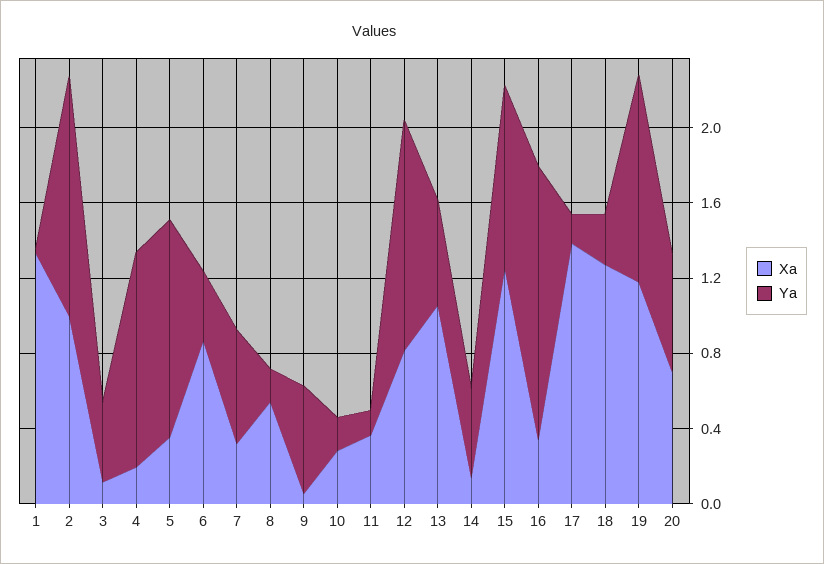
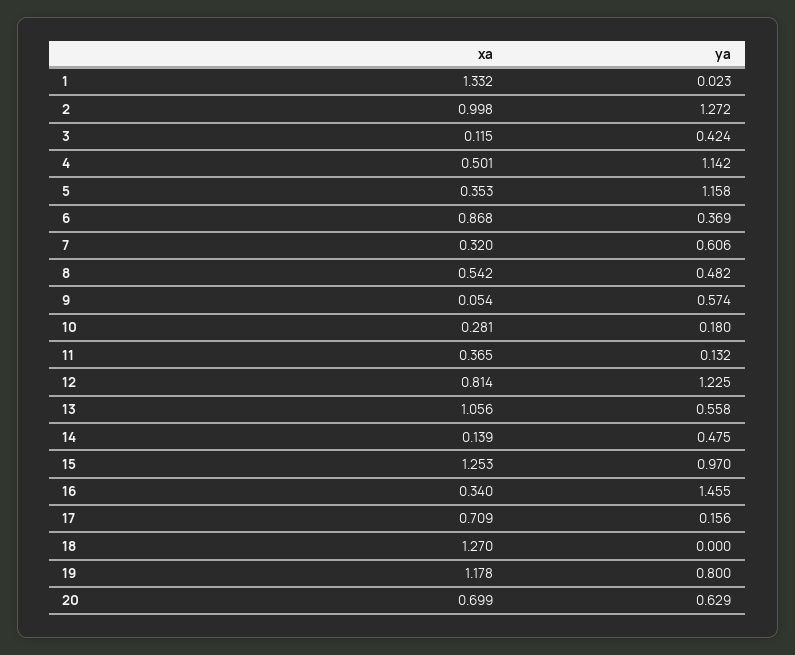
Xa, 4: 0.2 -> 0.501
Ya, 8: 0.2 -> 0.482
Xa, 17: 1.4 -> 0.709
Ya, 18: 0.3 -> 0
Ya, 19: 1.1 -> 0.8

